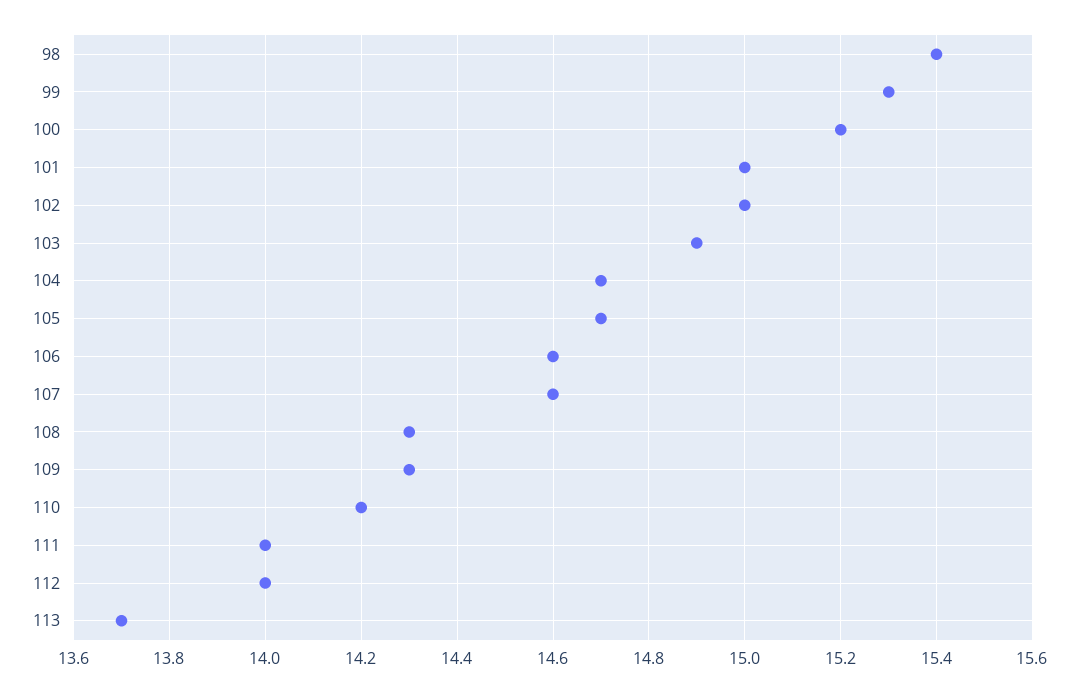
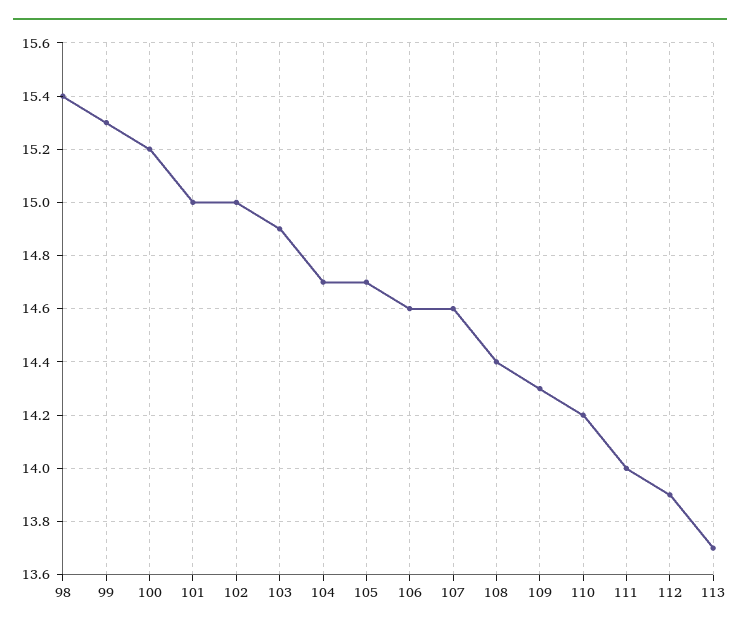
108: 14.3 -> 14.4
112: 14 -> 13.9

